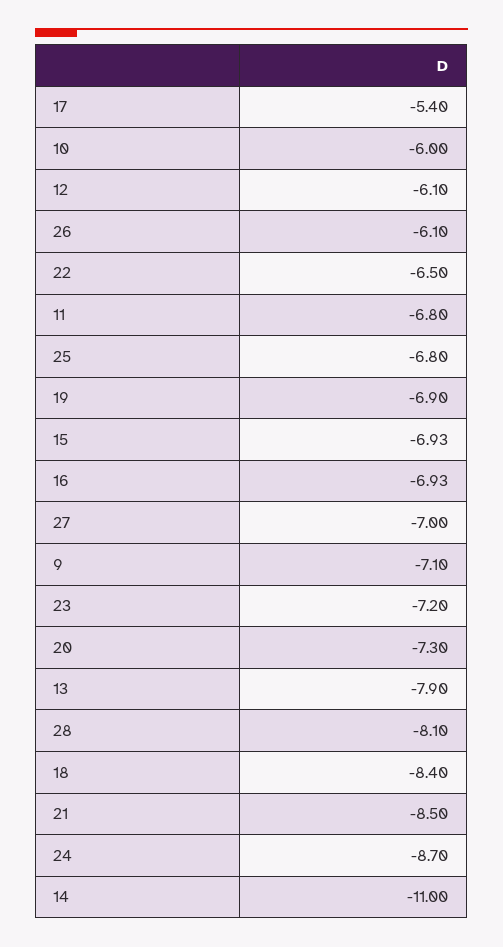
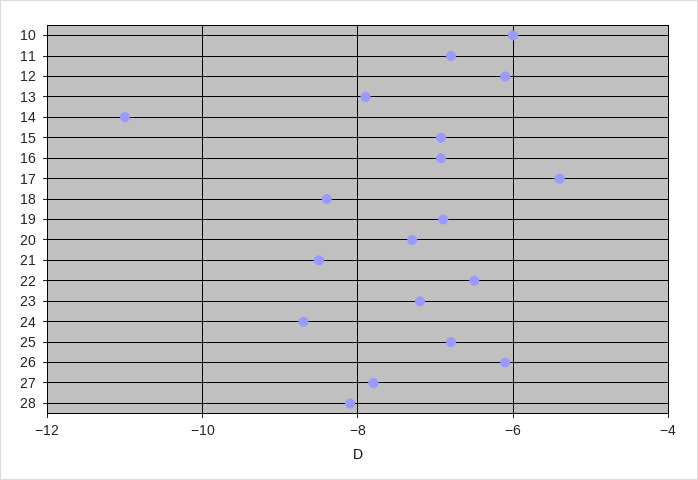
27: -7 -> -7.8
9: -7.1 -> none

